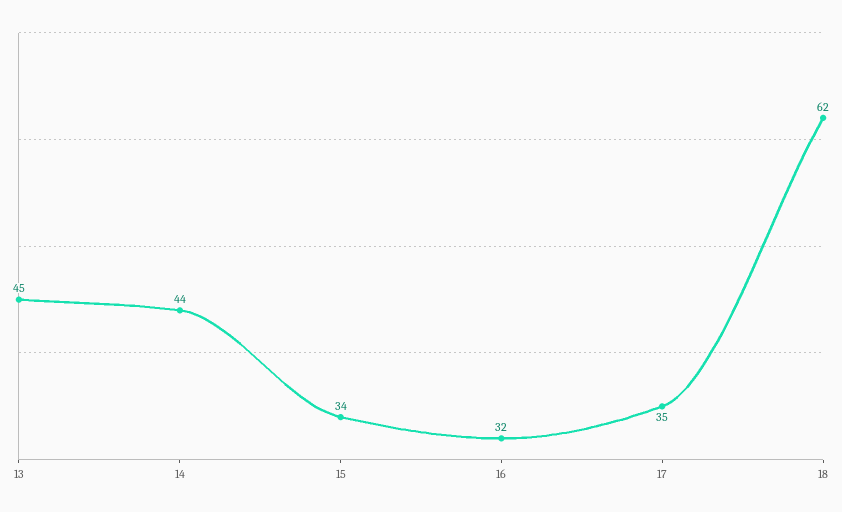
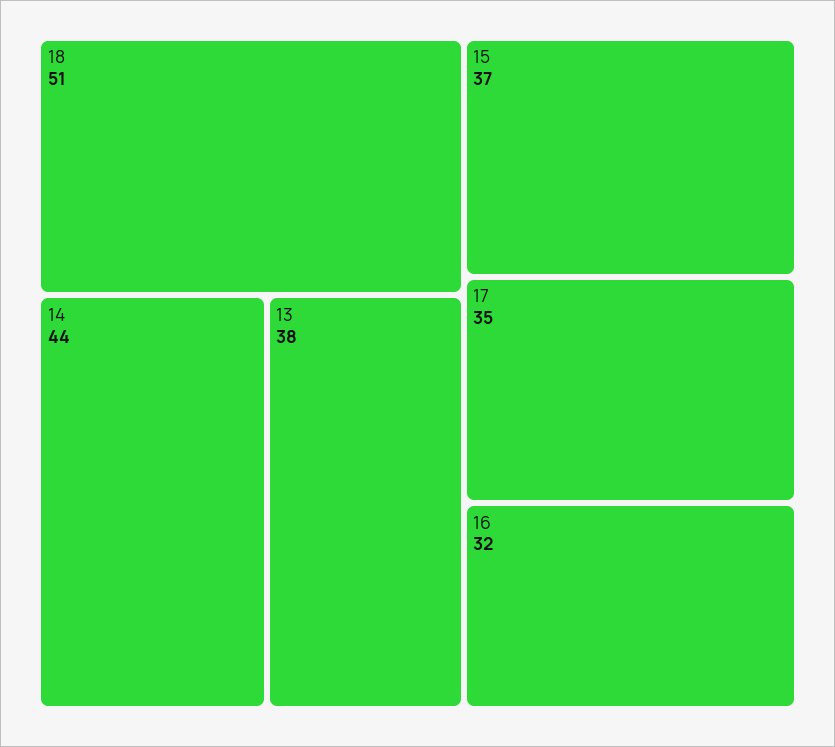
13: 45 -> 38
15: 34 -> 37
18: 62 -> 51

